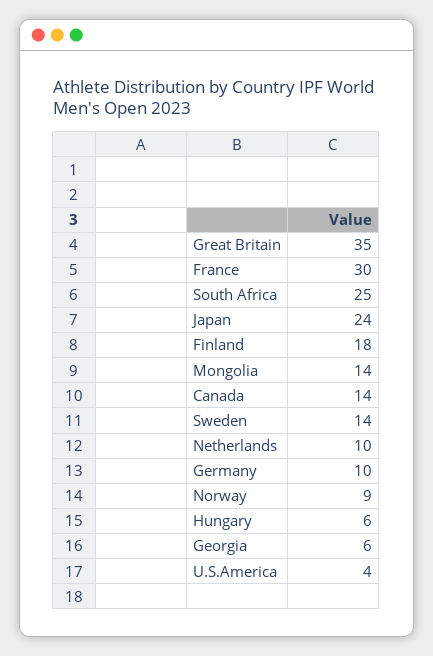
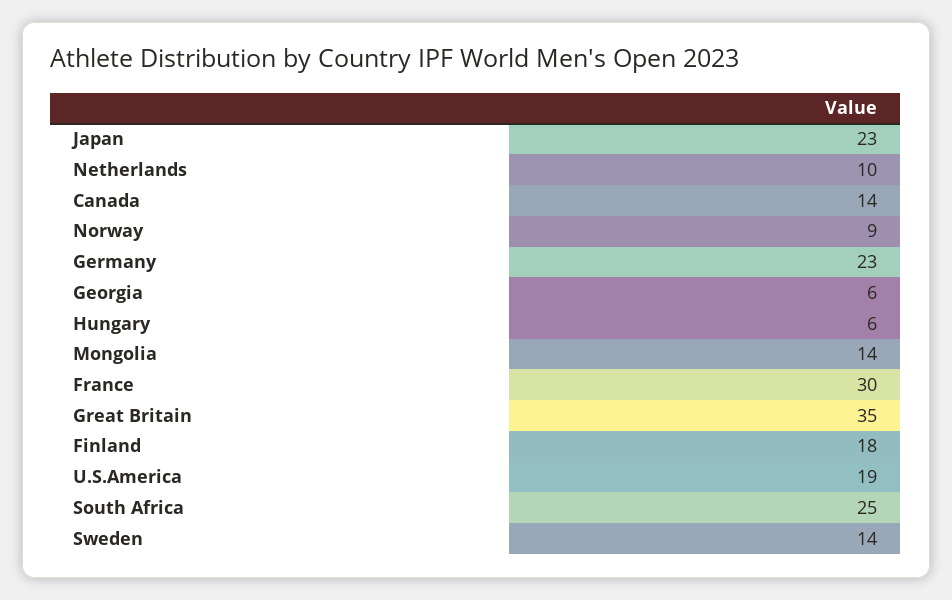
Japan: 24 -> 23
Germany: 10 -> 23
U.S.America: 4 -> 19

